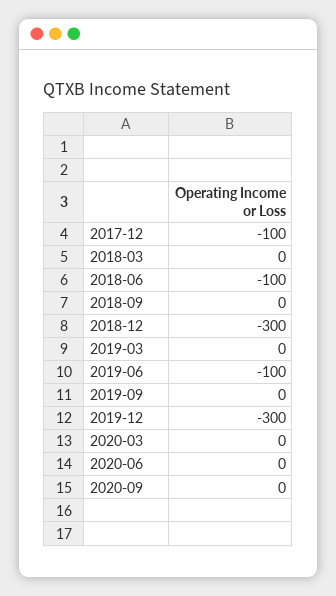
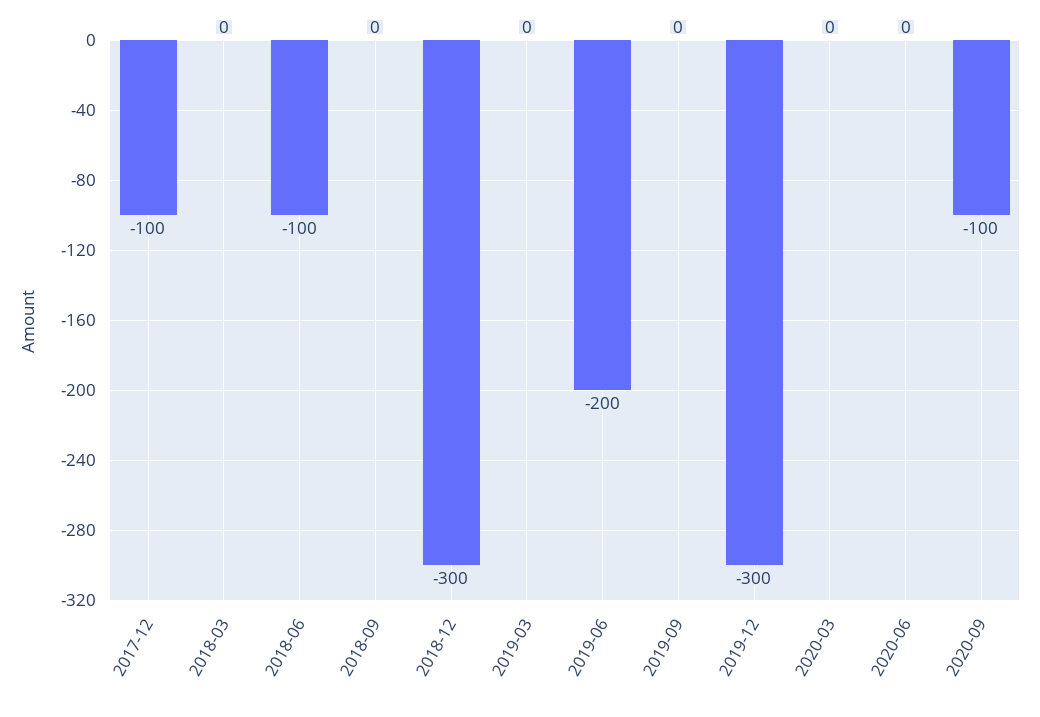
2019-06: -100 -> -200
2020-09: 0 -> -100

